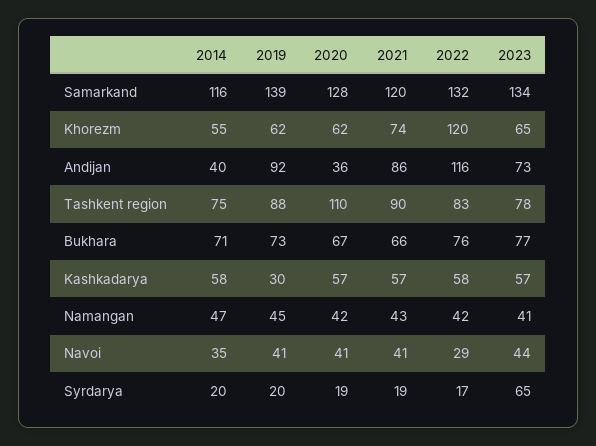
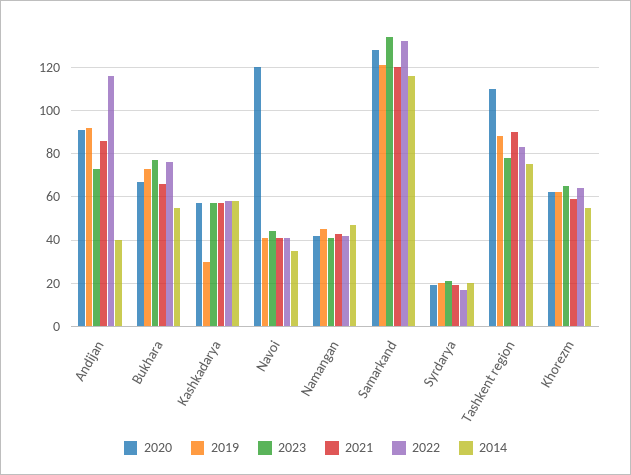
2019, Samarkand: 139 -> 120
2021, Khorezm: 74 -> 60
2022, Khorezm: 120 -> 65
2020, Andijan: 36 -> 90
2014, Bukhara: 71 -> 55
2020, Navoi: 41 -> 120
2022, Navoi: 29 -> 40
2023, Syrdarya: 65 -> 20

